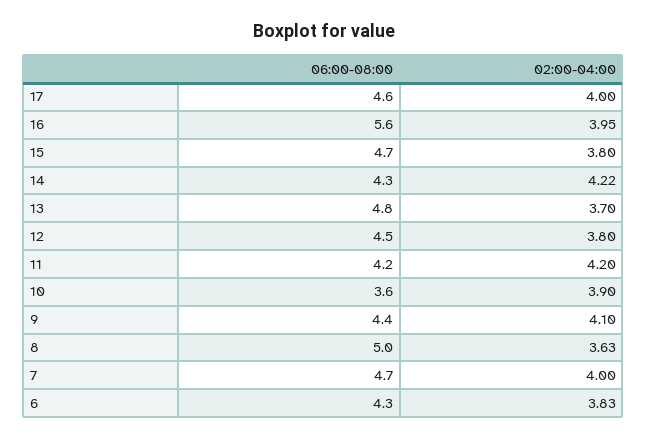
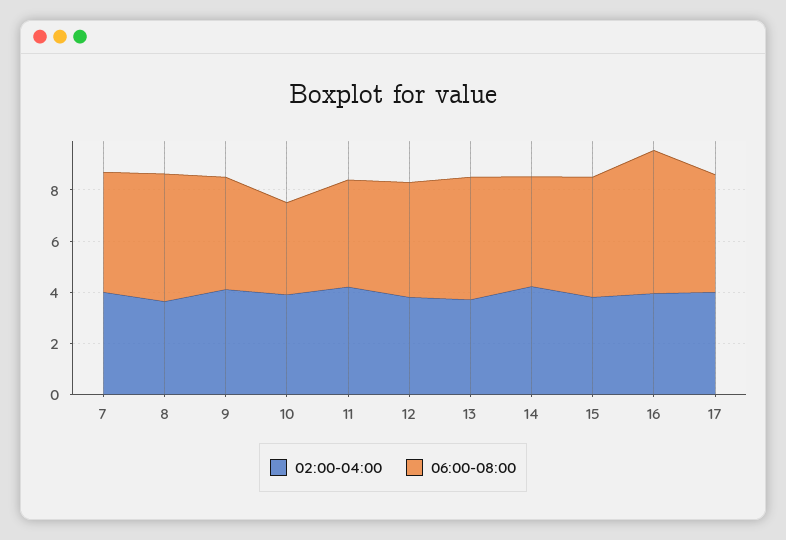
06:00-08:00, 6: 4.3 -> none
02:00-04:00, 6: 3.83 -> none

